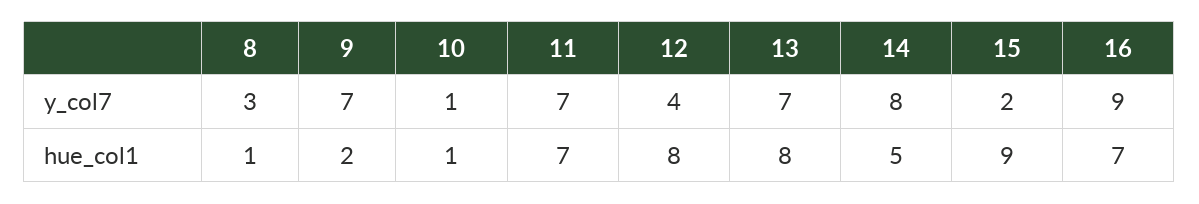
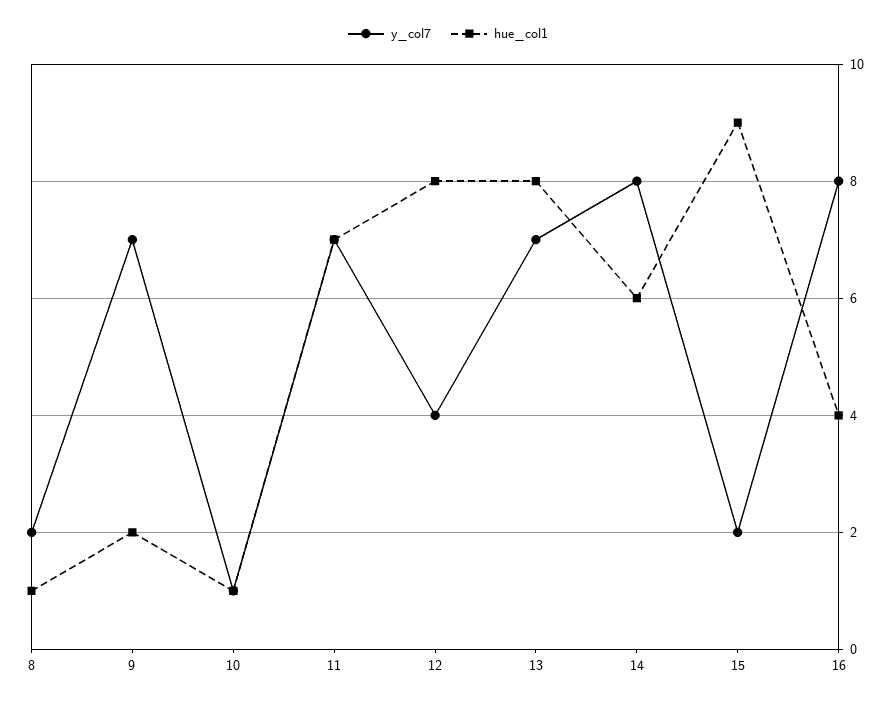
y_col7, 8: 3 -> 2
y_col7, 16: 9 -> 8
hue_col1, 14: 5 -> 6
hue_col1, 16: 7 -> 4

